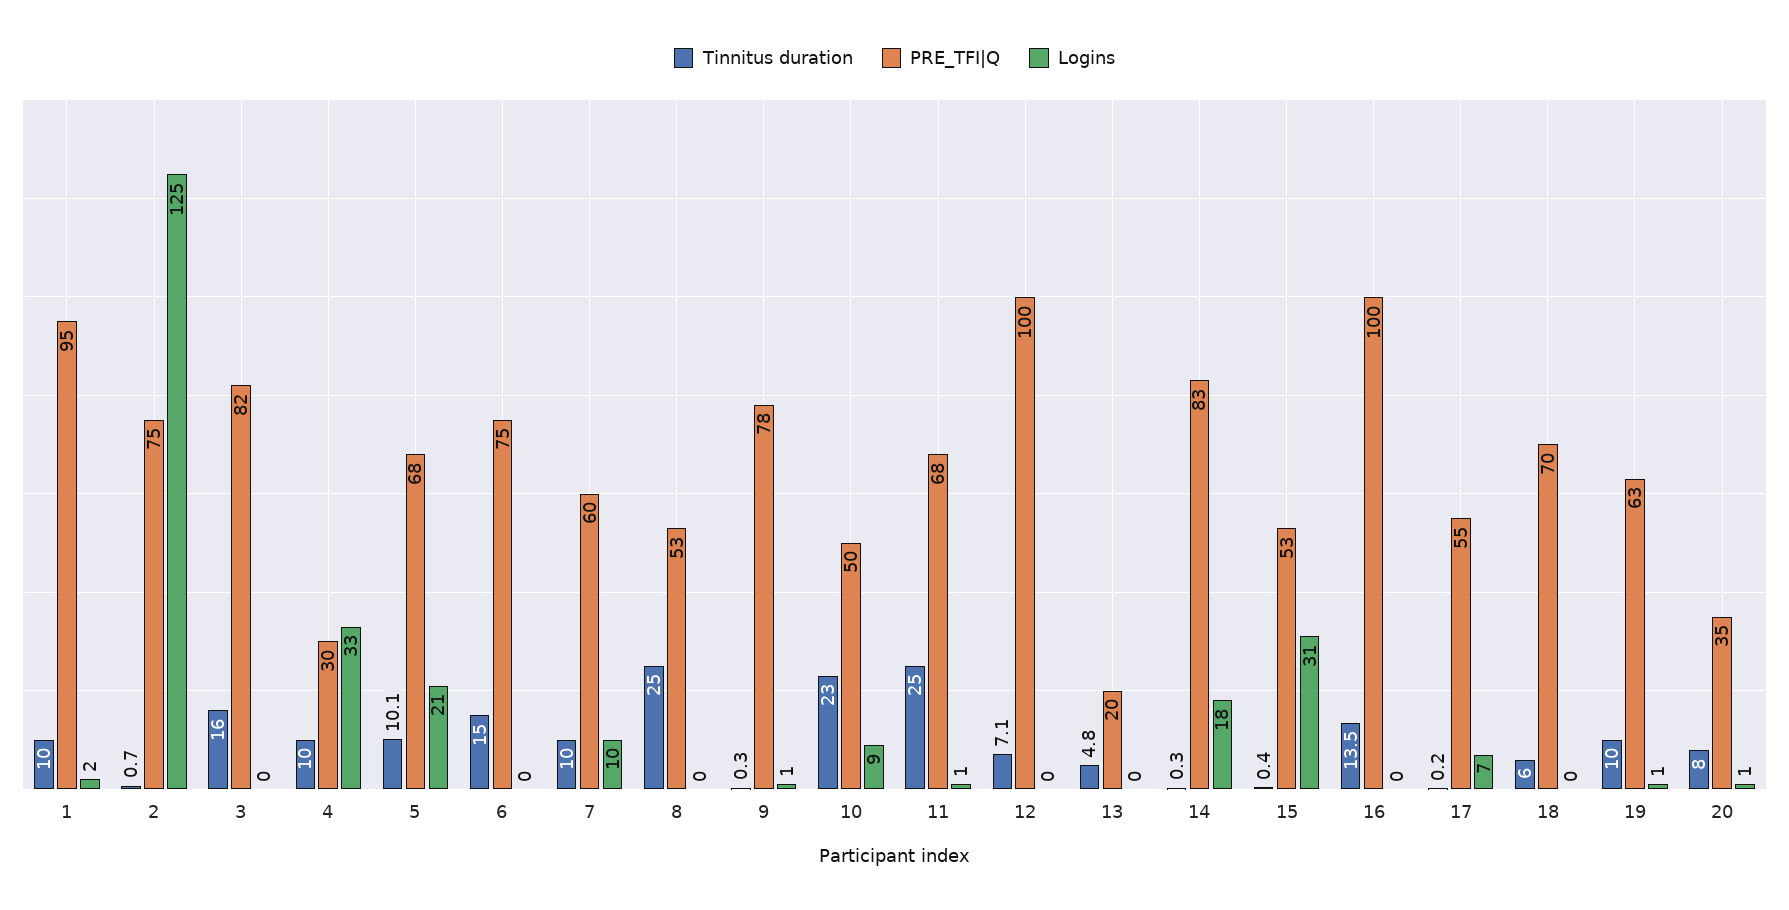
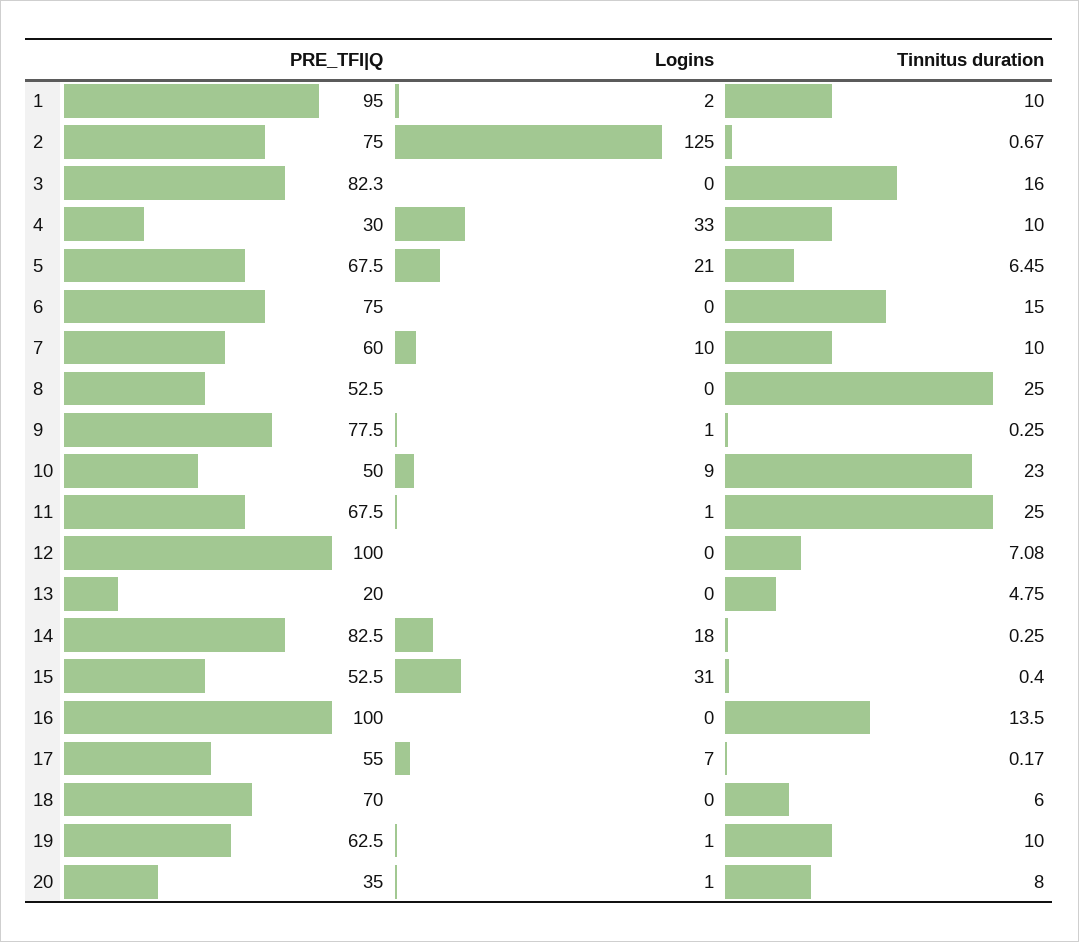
Tinnitus duration, 5: 10.1 -> 6.45

